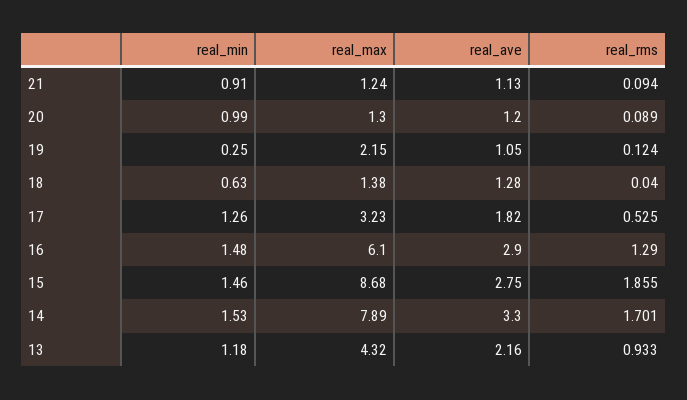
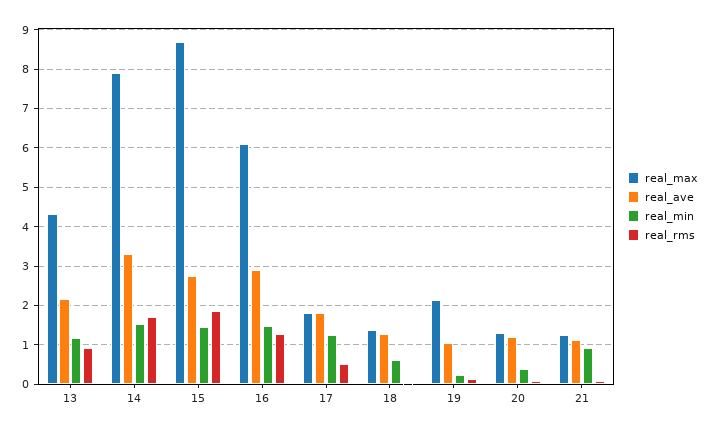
real_min, 20: 0.99 -> 0.4
real_max, 17: 3.23 -> 1.8

